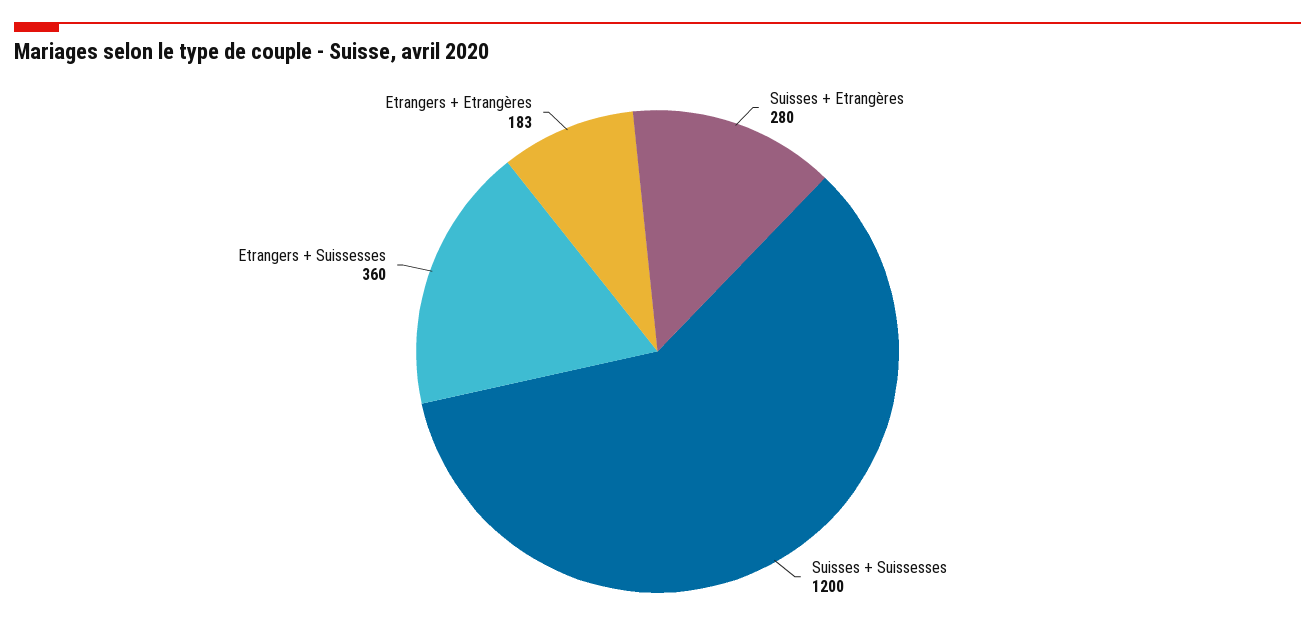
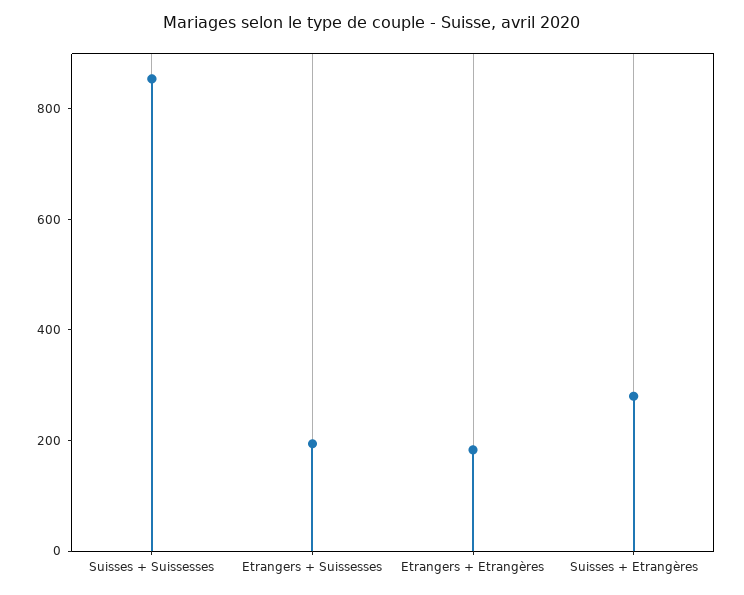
Suisses + Suissesses: 1200 -> 850
Etrangers + Suissesses: 360 -> 200

